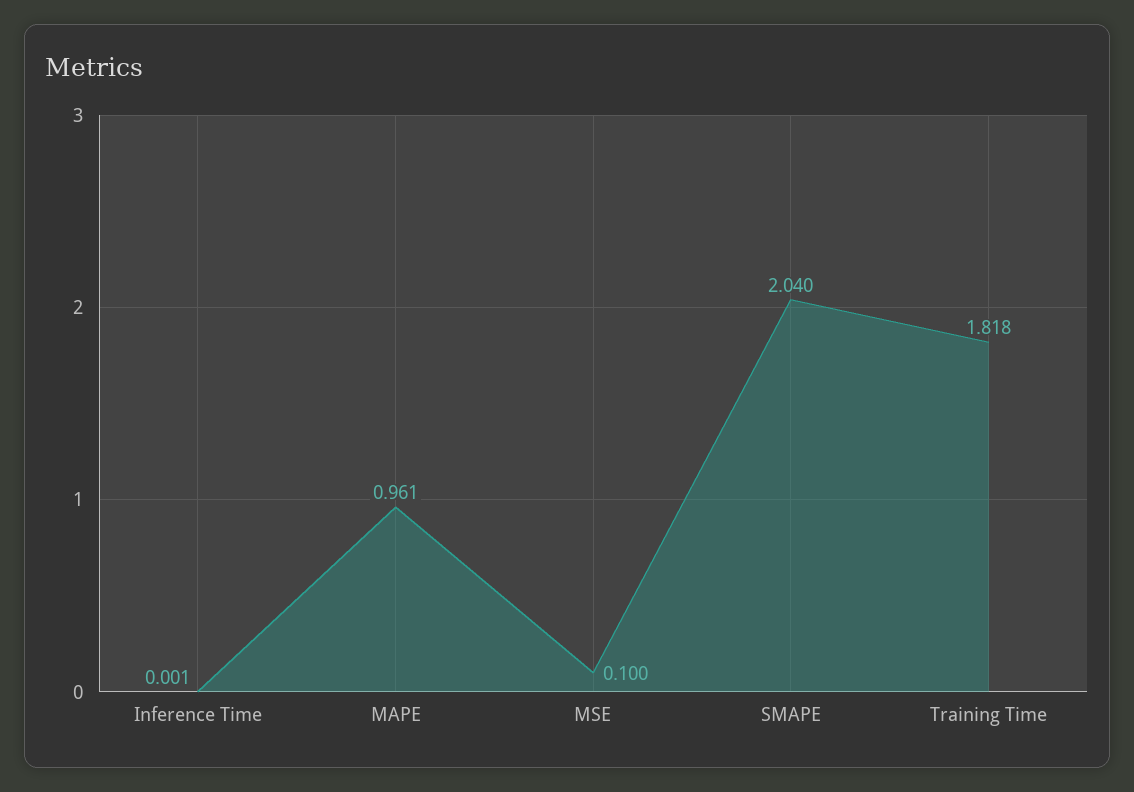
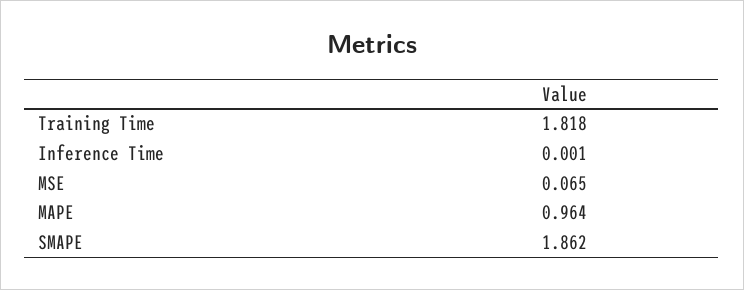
MAPE: 0.961 -> 0.964
MSE: 0.1 -> 0.065
SMAPE: 2.04 -> 1.862

